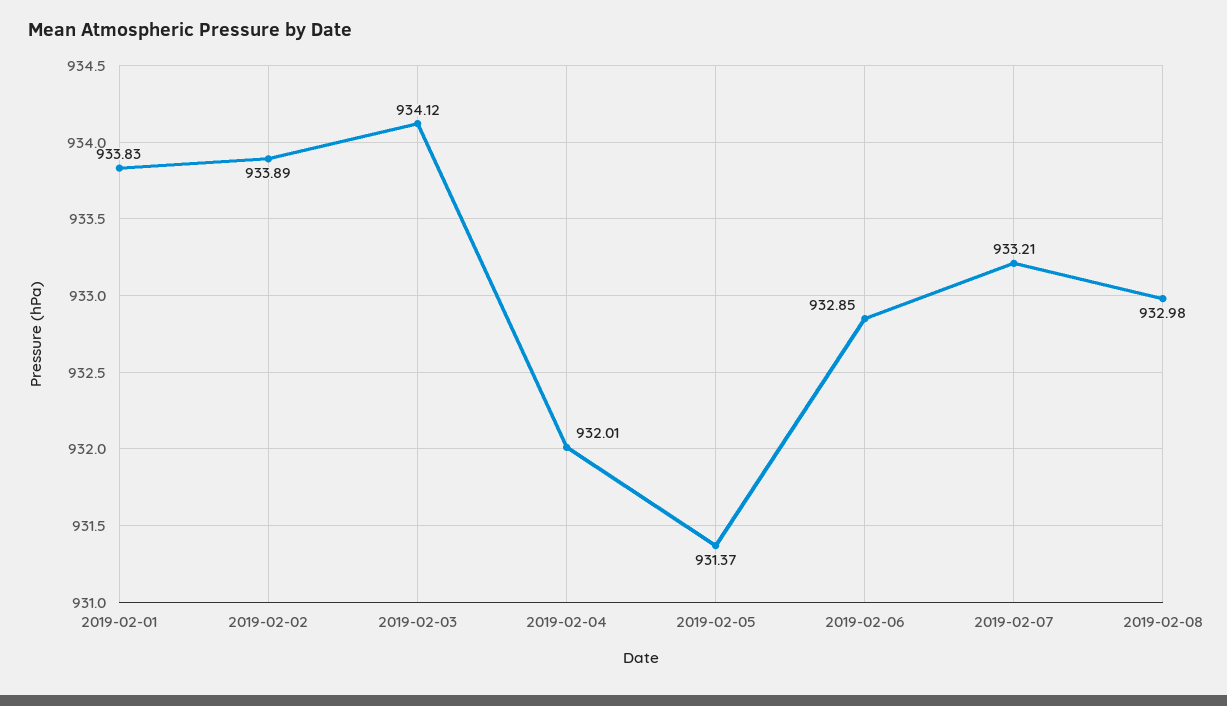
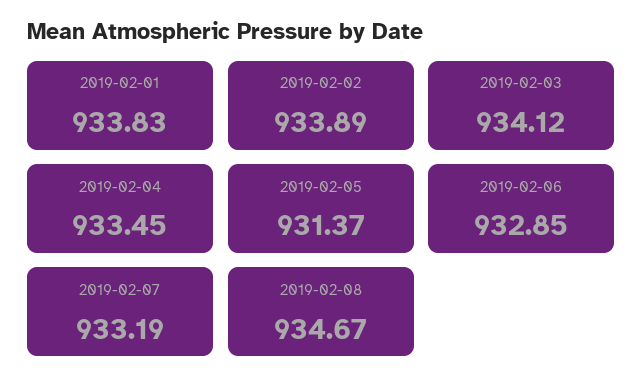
2019-02-04: 932.01 -> 933.45
2019-02-07: 933.21 -> 933.19
2019-02-08: 932.98 -> 934.67

